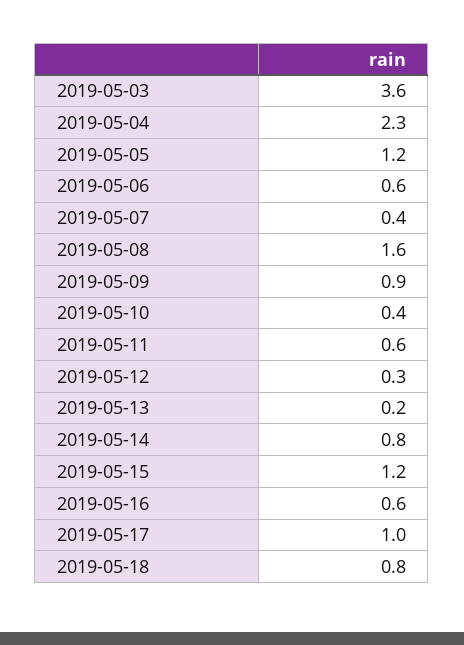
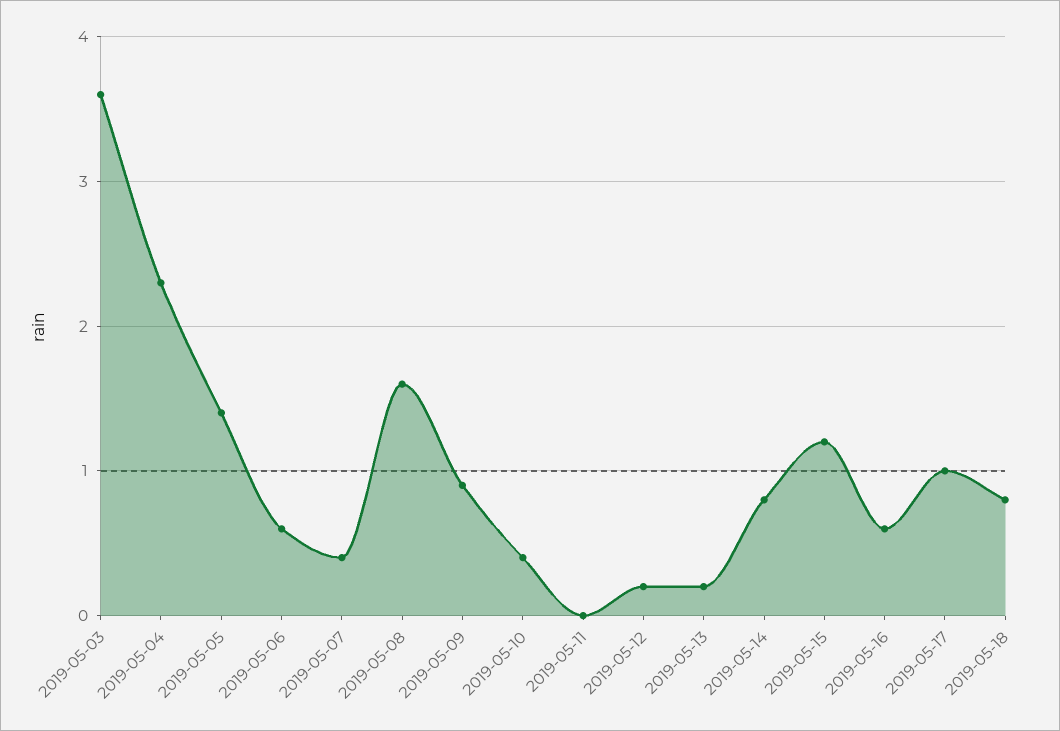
2019-05-05: 1.2 -> 1.4
2019-05-11: 0.6 -> 0
2019-05-12: 0.3 -> 0.2

